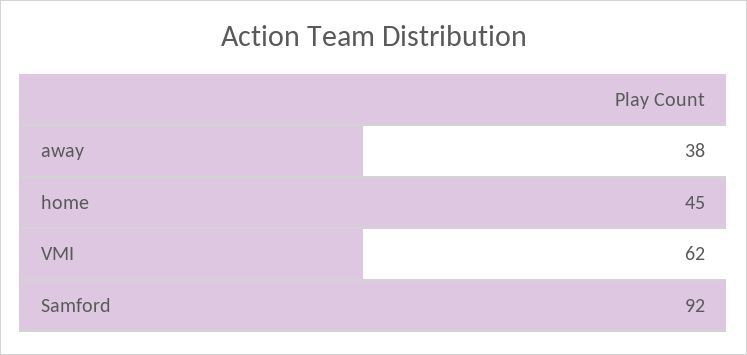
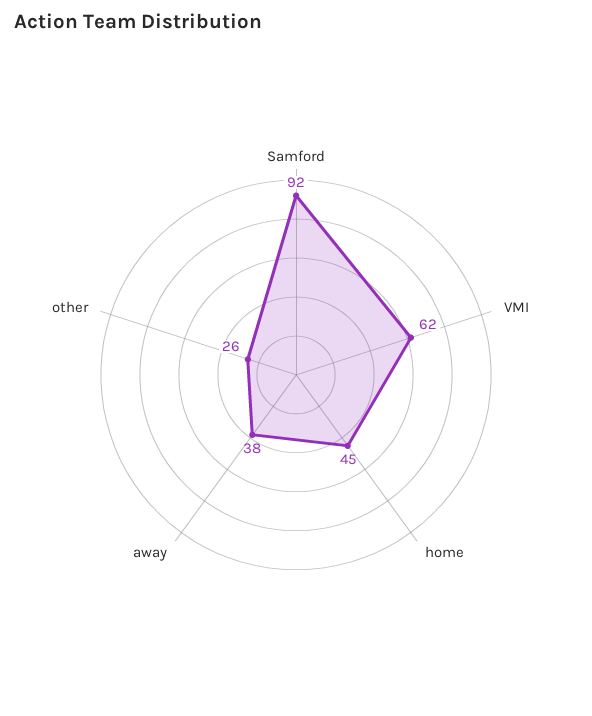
other: none -> 26

